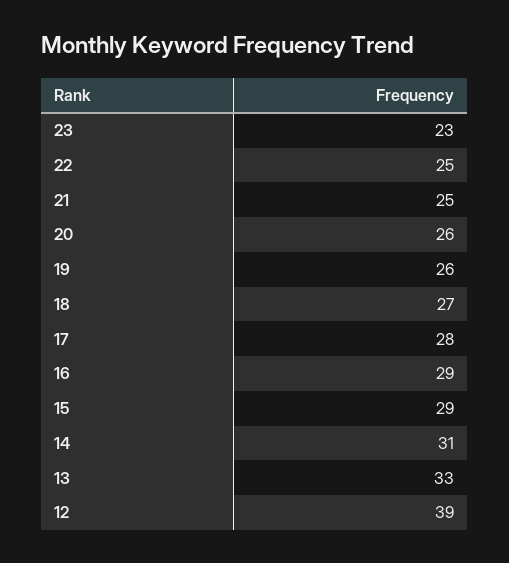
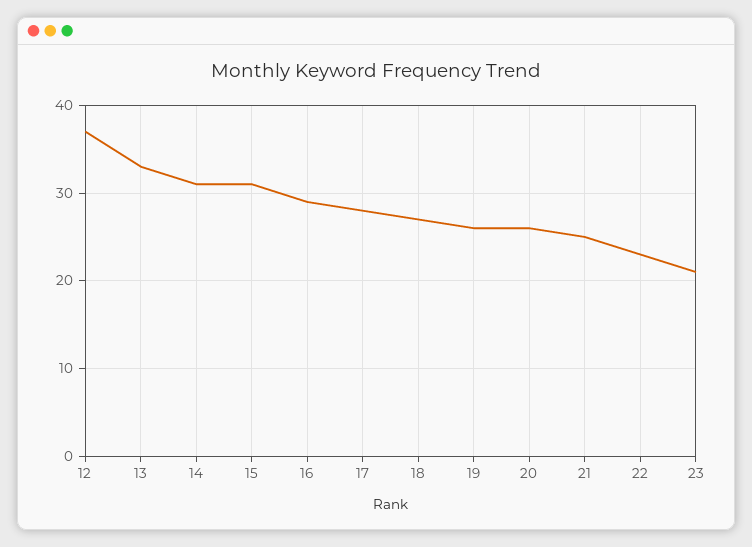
23: 23 -> 21
22: 25 -> 23
15: 29 -> 31
12: 39 -> 37

